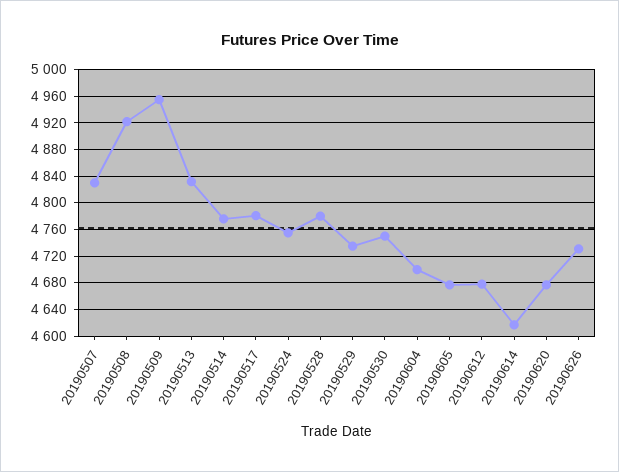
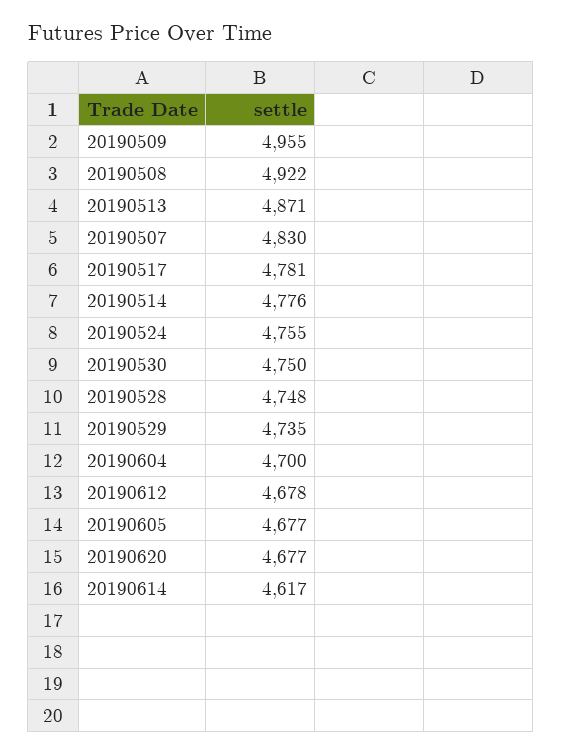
20190513: 4830 -> 4871
20190528: 4780 -> 4748
20190626: 4730 -> none

